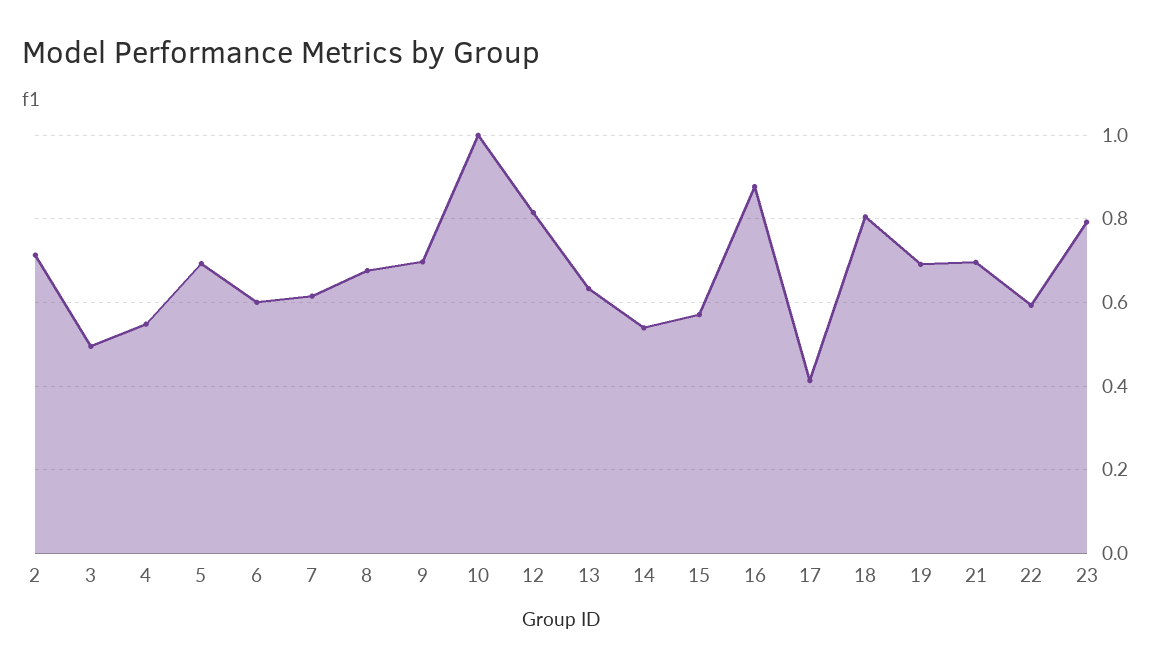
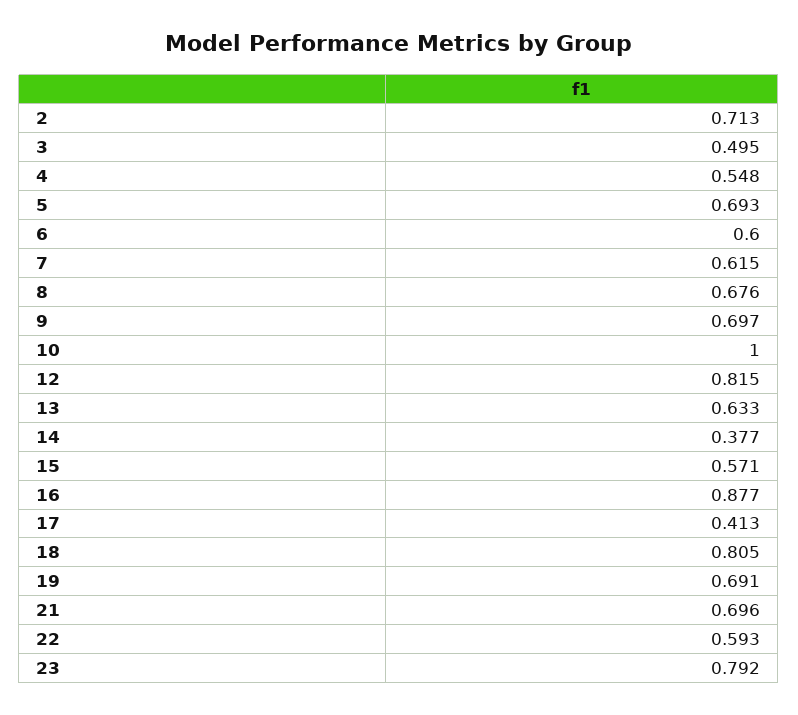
14: 0.54 -> 0.377

